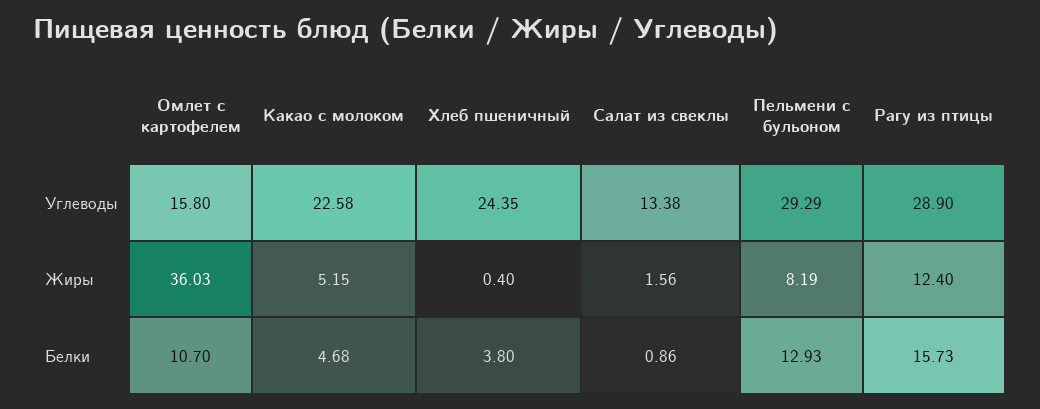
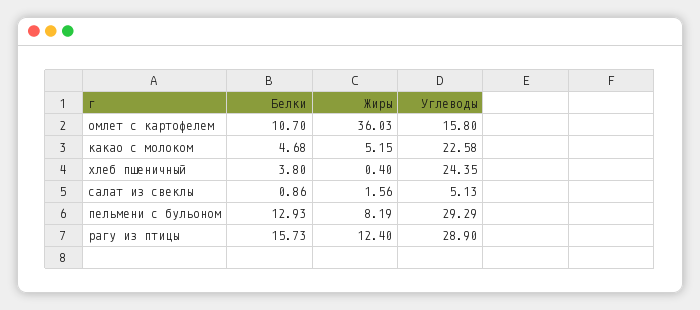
Салат из свеклы, Углеводы: 13.38 -> 5.13

